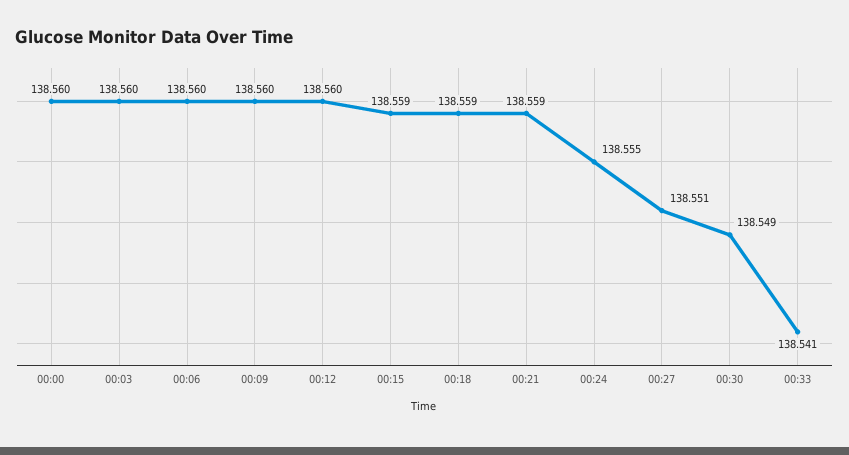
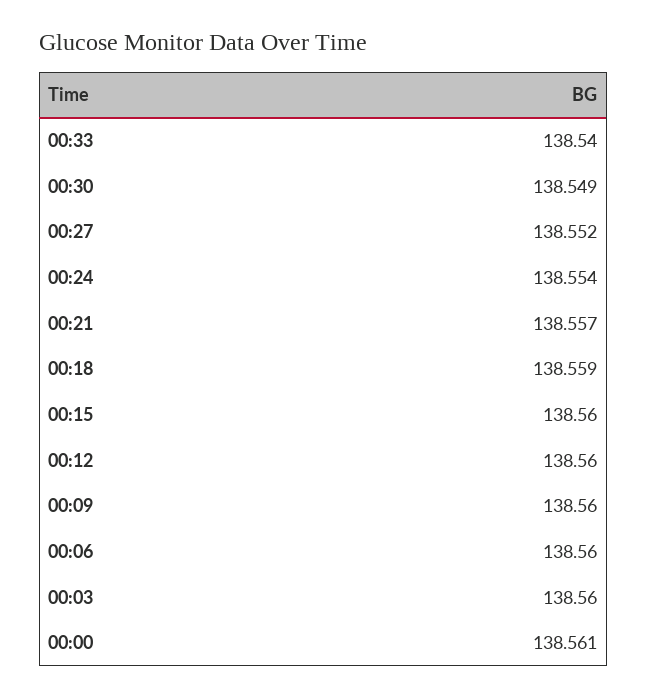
00:00: 138.56 -> 138.561
00:15: 138.559 -> 138.56
00:21: 138.559 -> 138.557
00:24: 138.555 -> 138.554
00:27: 138.551 -> 138.552
00:33: 138.541 -> 138.54

